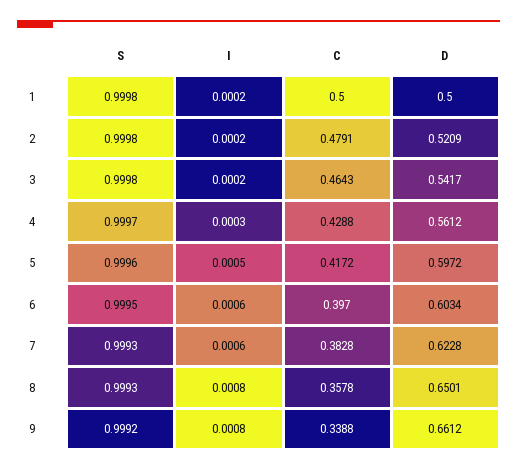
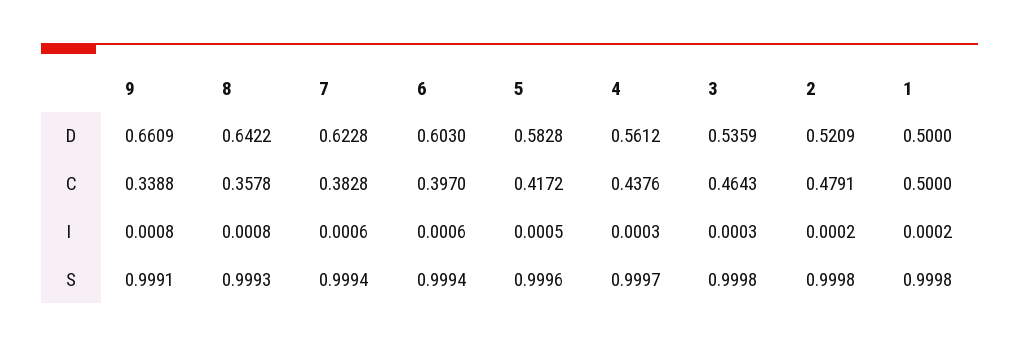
I, 3: 0.0002 -> 0.0003
D, 3: 0.5417 -> 0.5359
C, 4: 0.4288 -> 0.4376
D, 5: 0.5972 -> 0.5828
S, 6: 0.9995 -> 0.9994
D, 6: 0.6034 -> 0.603
S, 7: 0.9993 -> 0.9994
D, 8: 0.6501 -> 0.6422
S, 9: 0.9992 -> 0.9991
D, 9: 0.6612 -> 0.6609

